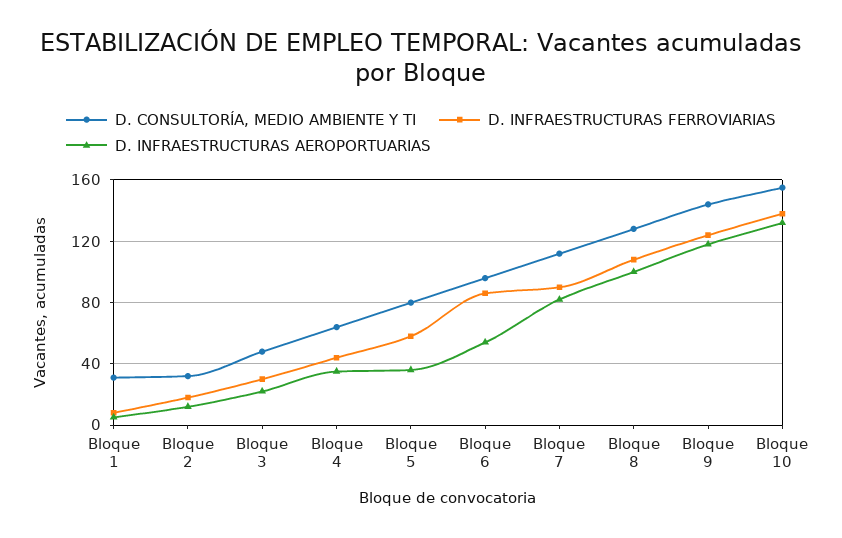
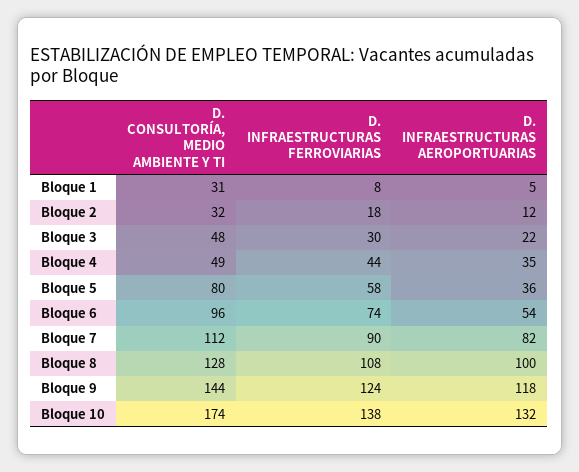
D. CONSULTORÍA, MEDIO AMBIENTE Y TI, Bloque 4: 65 -> 49
D. INFRAESTRUCTURAS FERROVIARIAS, Bloque 6: 85 -> 74
D. CONSULTORÍA, MEDIO AMBIENTE Y TI, Bloque 10: 155 -> 174

